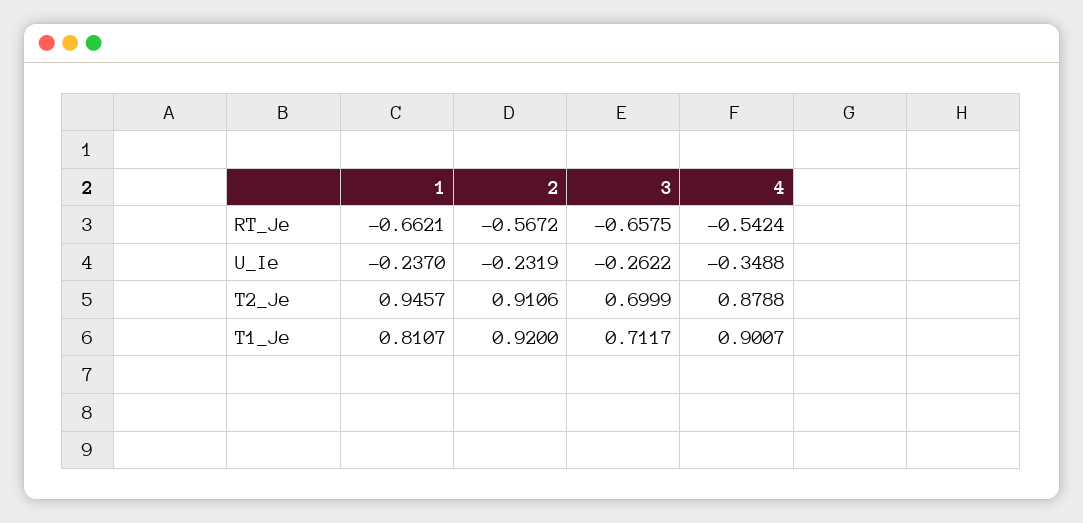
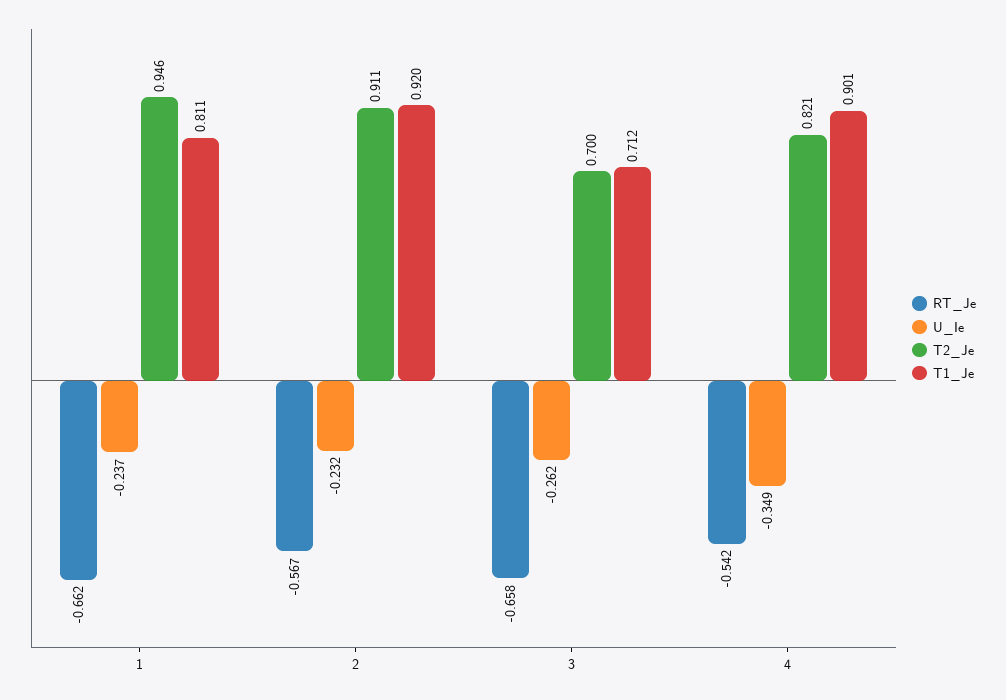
T2_Je, 4: 0.8788 -> 0.821

